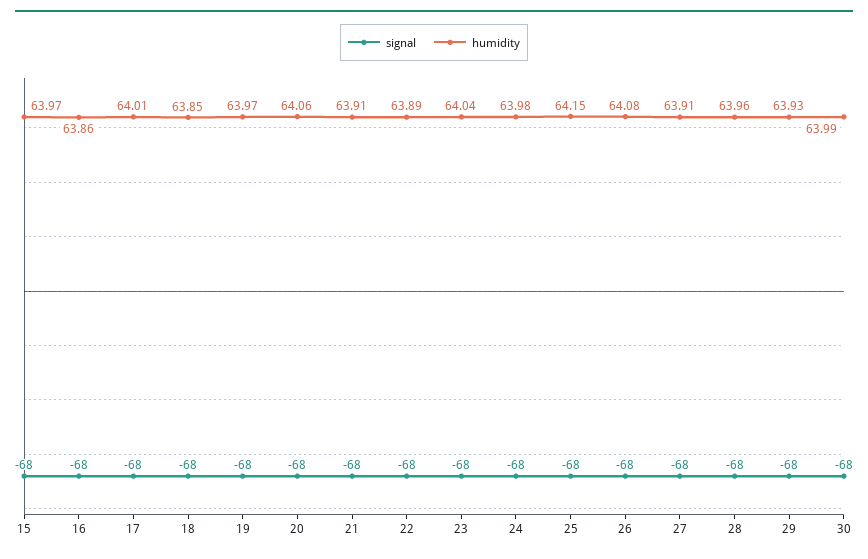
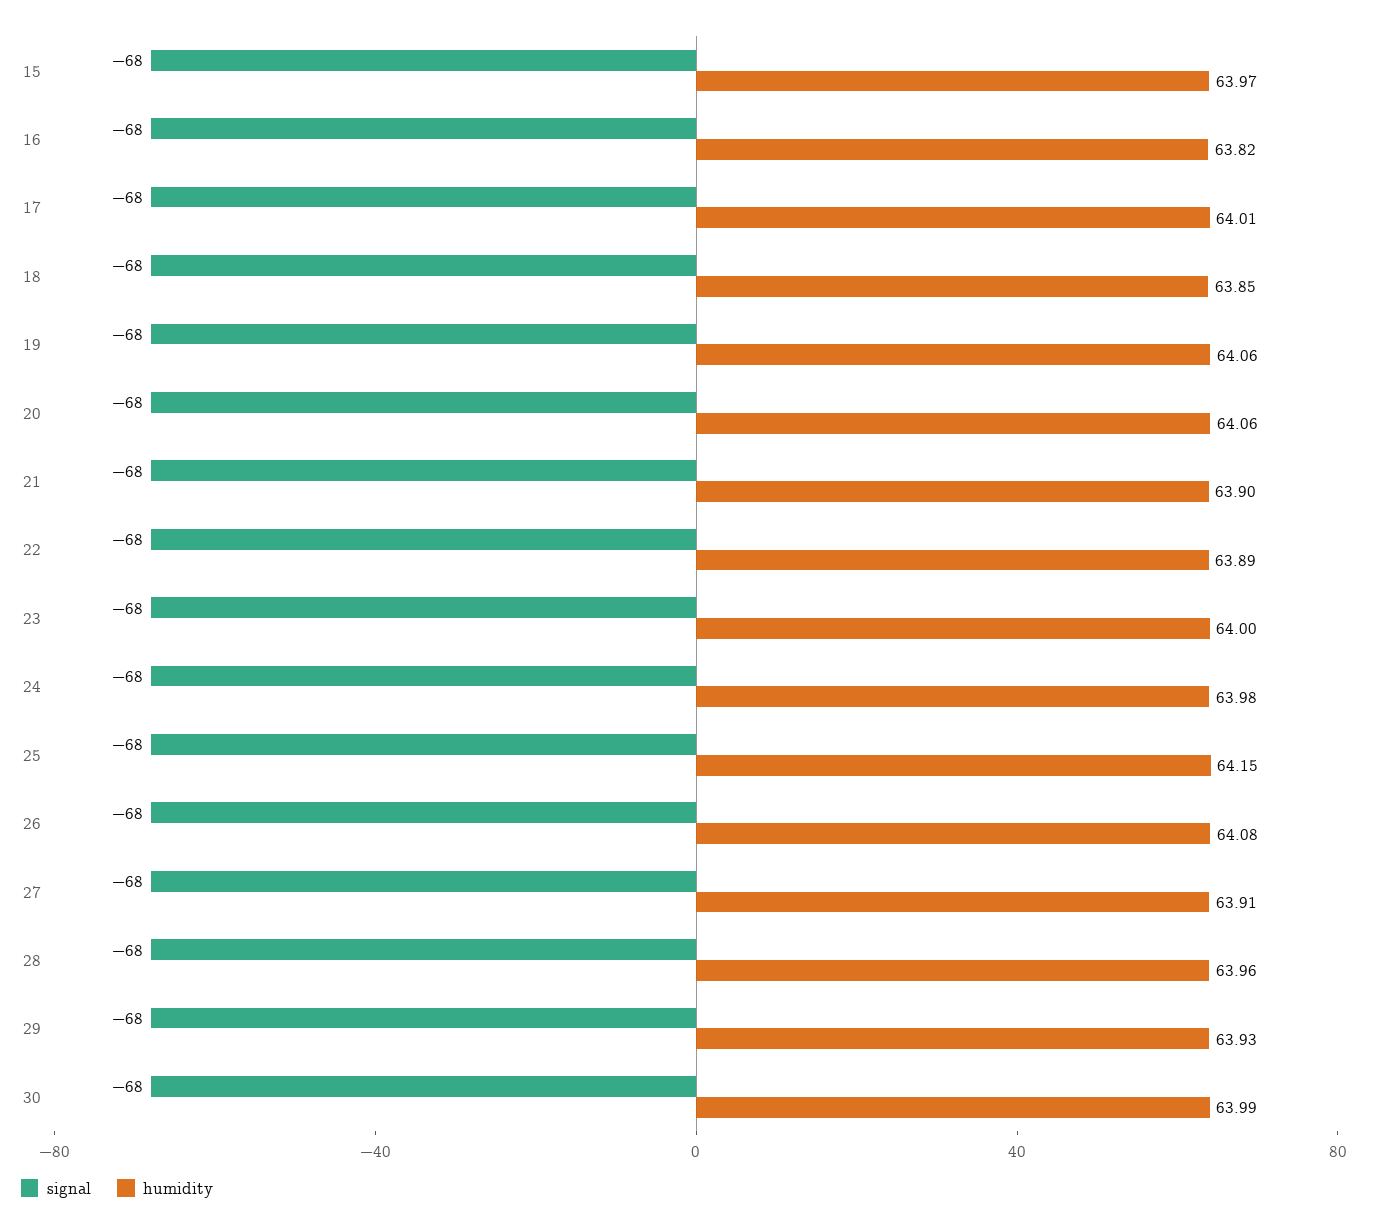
humidity, 16: 63.86 -> 63.82
humidity, 19: 63.97 -> 64.06
humidity, 21: 63.91 -> 63.9
humidity, 23: 64.04 -> 64

